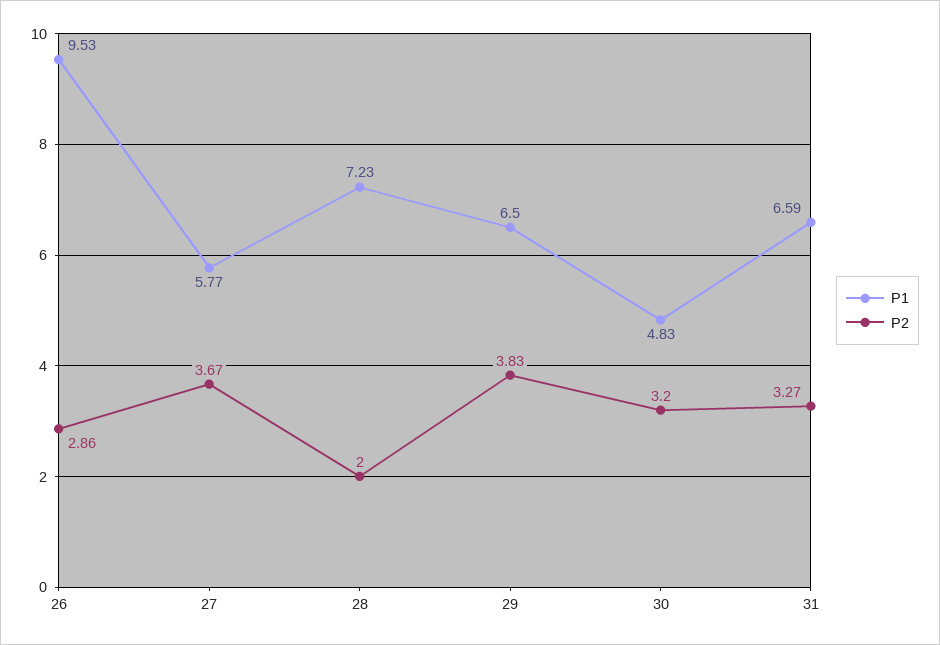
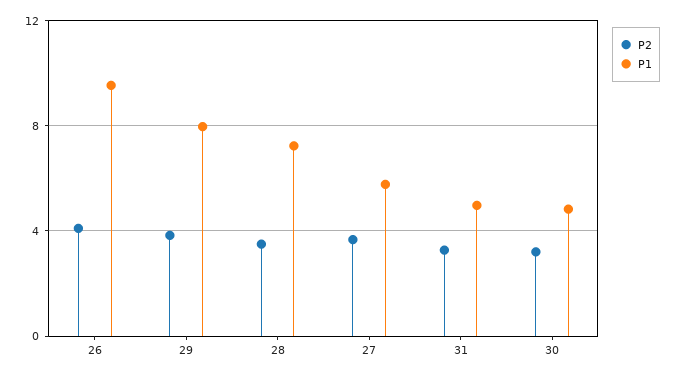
P2, 26: 2.86 -> 4
P2, 28: 2 -> 3.5
P1, 29: 6.5 -> 8
P1, 31: 6.59 -> 5

